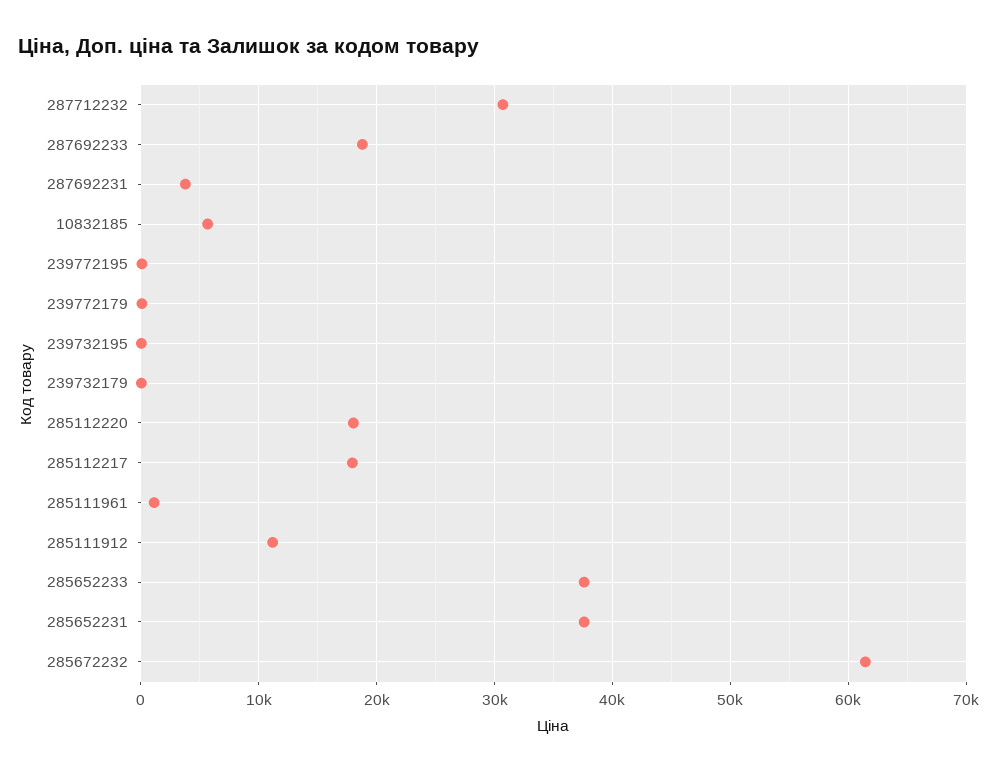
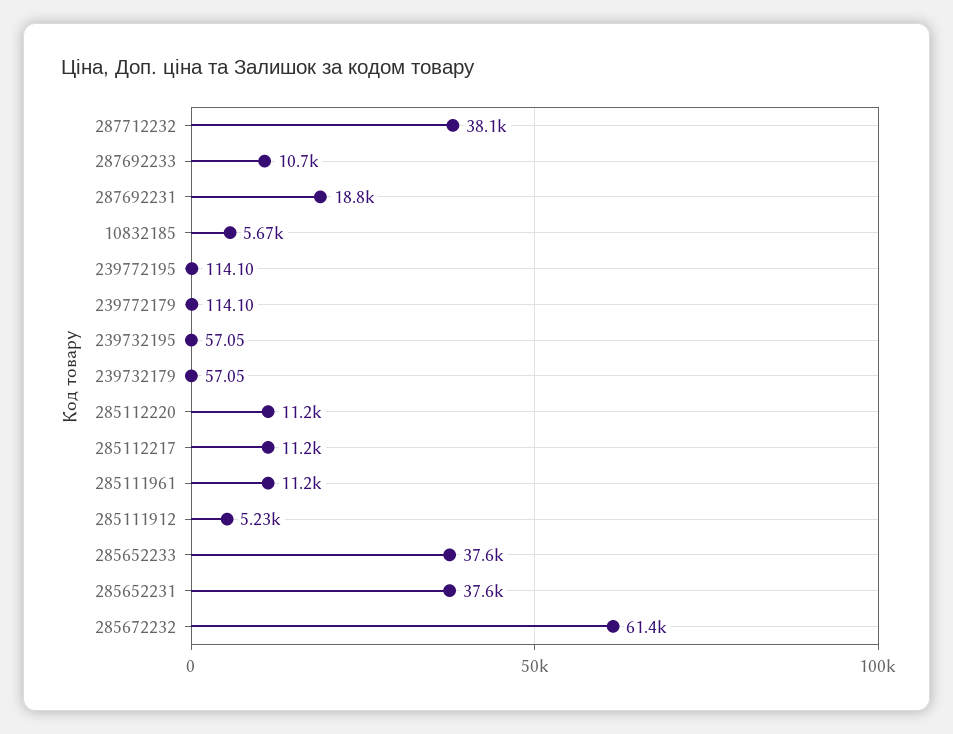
287712232: 31000 -> 38100
287692233: 19000 -> 10700
287692231: 4000 -> 18800
285112220: 18000 -> 11200
285112217: 18000 -> 11200
285111961: 1000 -> 11200
285111912: 11000 -> 5230

